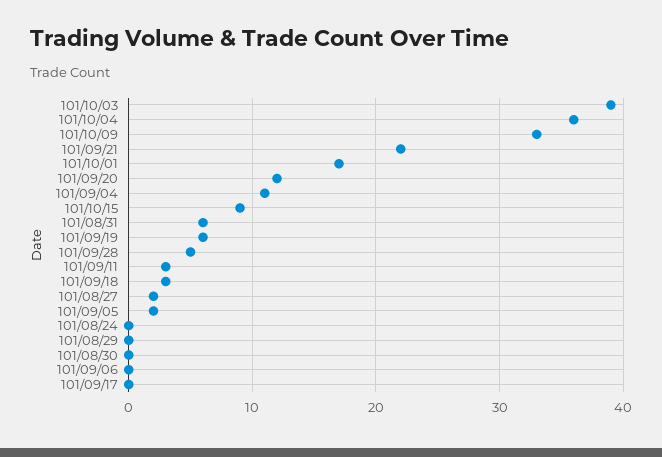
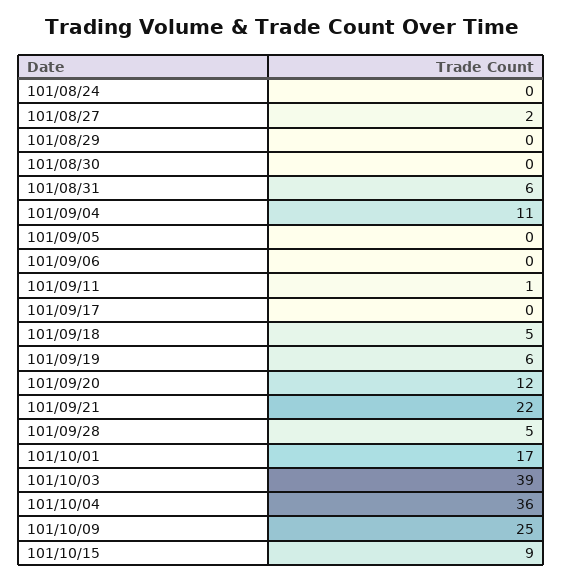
101/10/09: 33 -> 25
101/09/11: 3 -> 1
101/09/18: 3 -> 5
101/09/05: 2 -> 0

